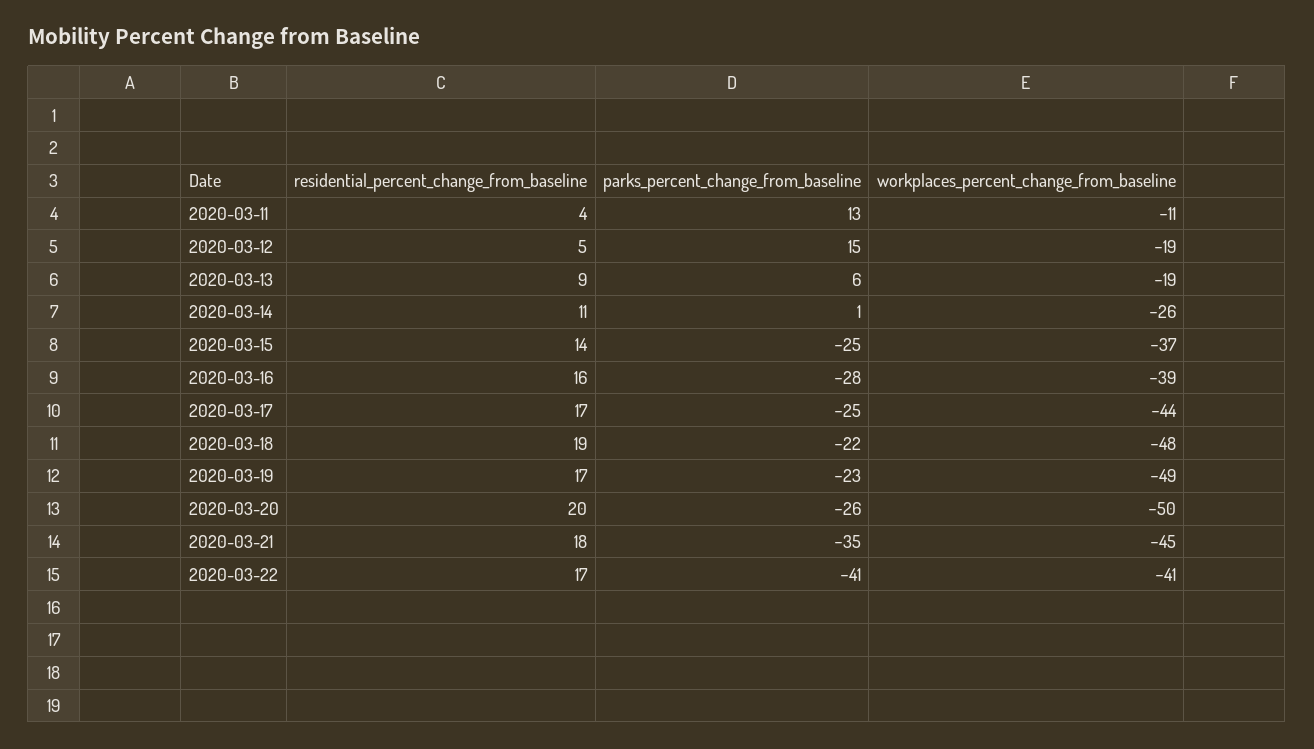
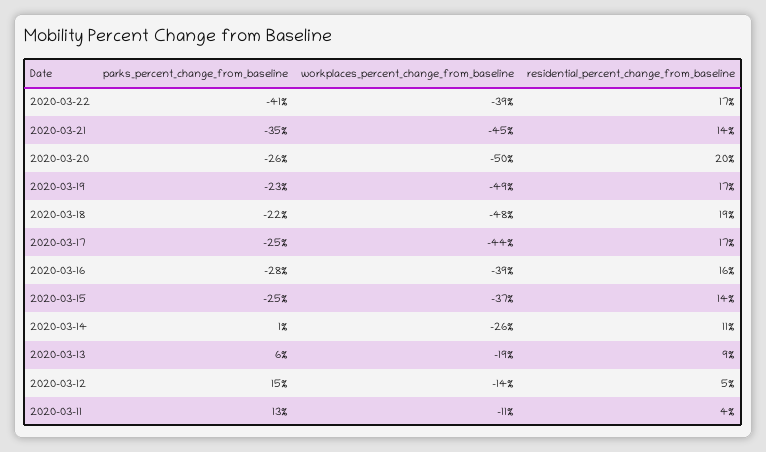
workplaces_percent_change_from_baseline, 2020-03-12: -19 -> -14
residential_percent_change_from_baseline, 2020-03-21: 18 -> 14
workplaces_percent_change_from_baseline, 2020-03-22: -41 -> -39

